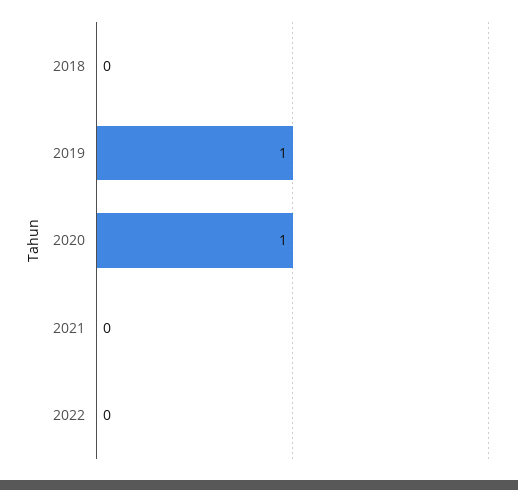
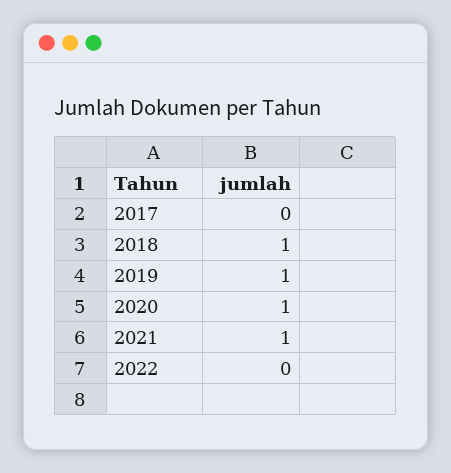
2018: 0 -> 1
2021: 0 -> 1
2017: none -> 0

